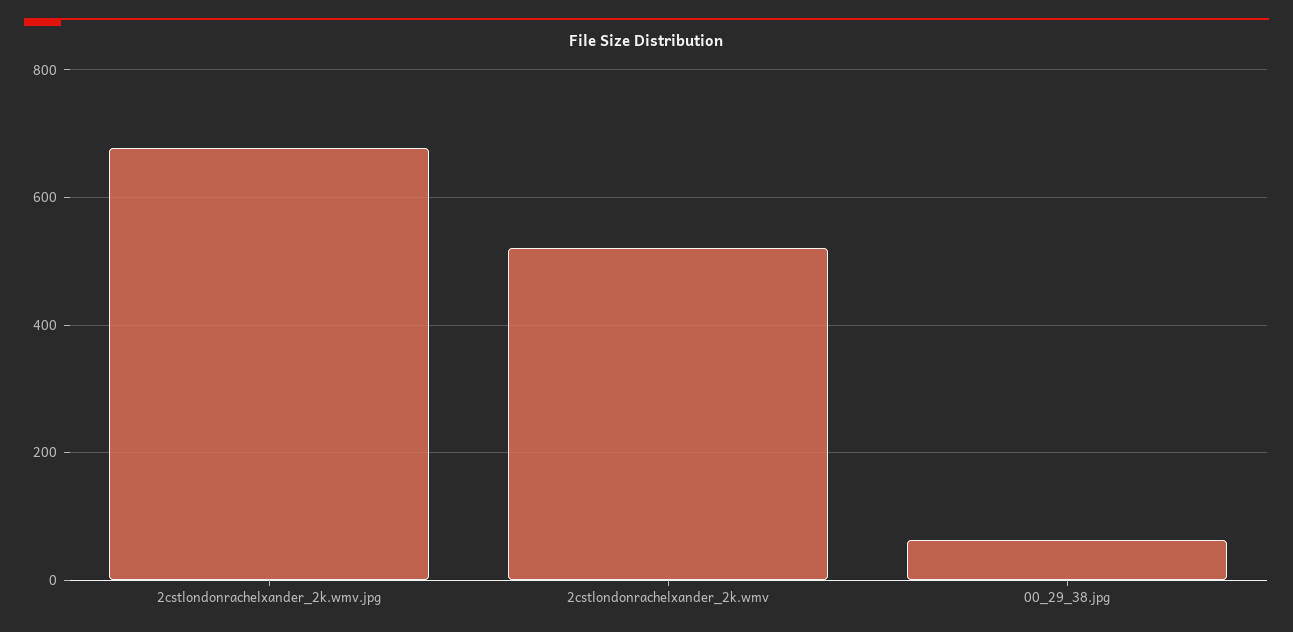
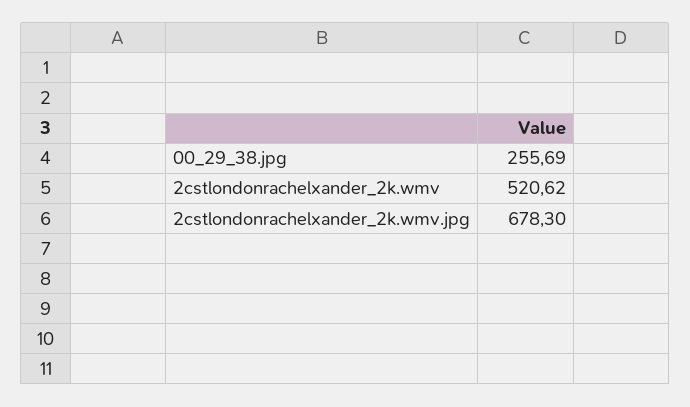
00_29_38.jpg: 60 -> 255.69

